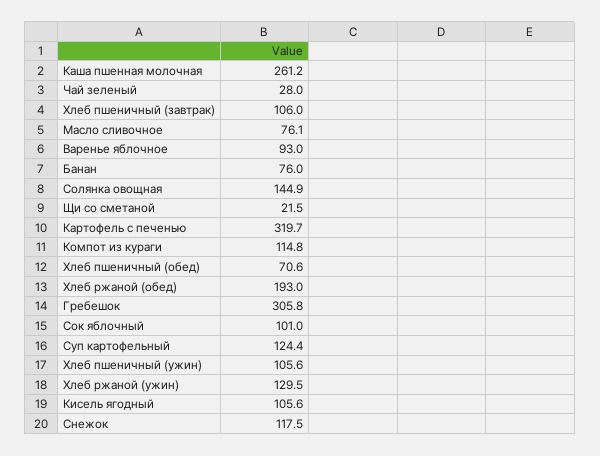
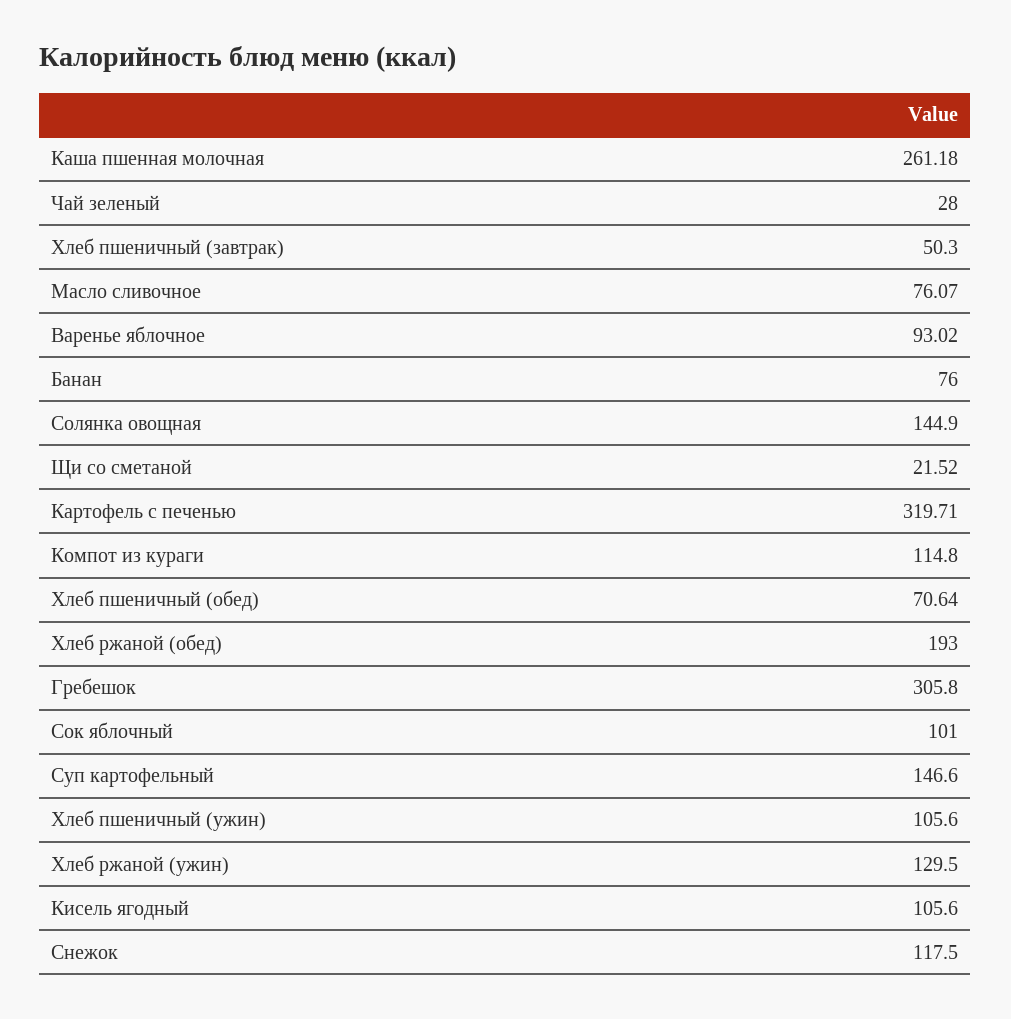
Хлеб пшеничный (завтрак): 106 -> 50.3
Суп картофельный: 124.4 -> 146.6

